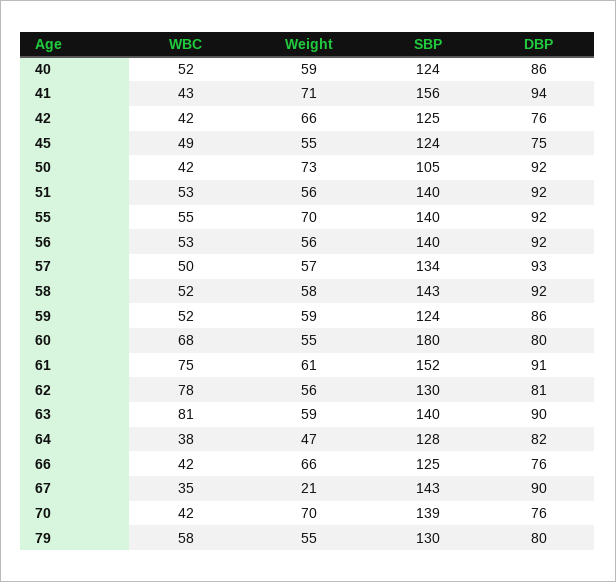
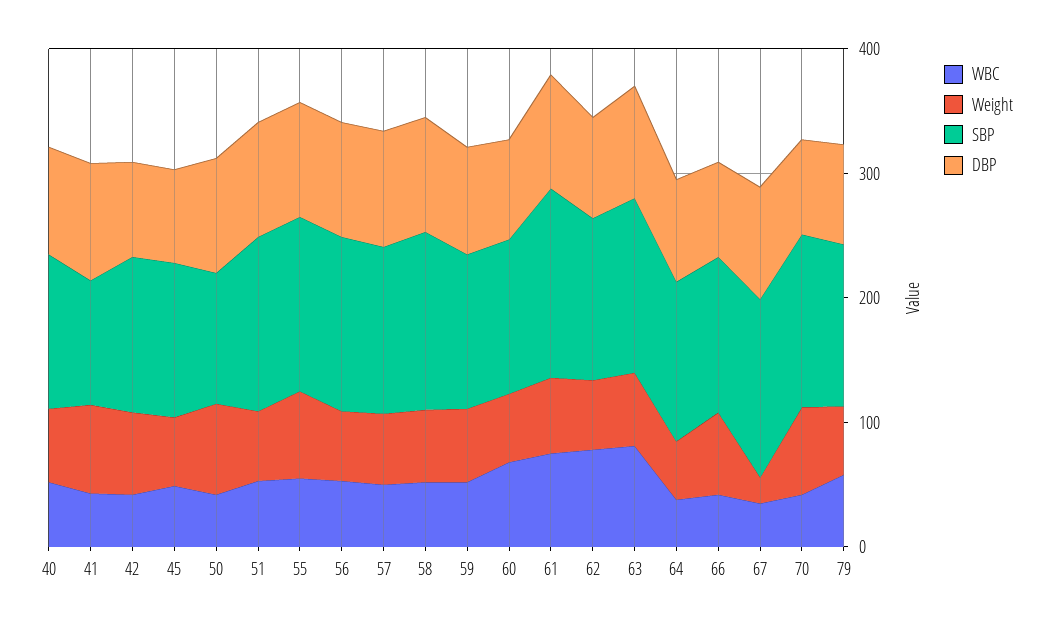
SBP, 41: 156 -> 100
SBP, 60: 180 -> 120

